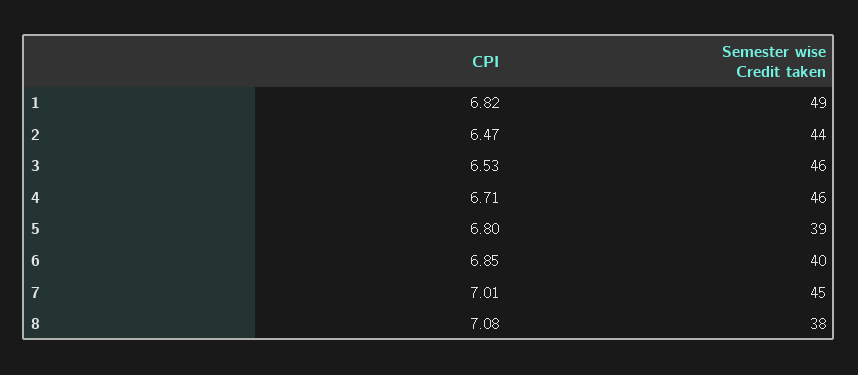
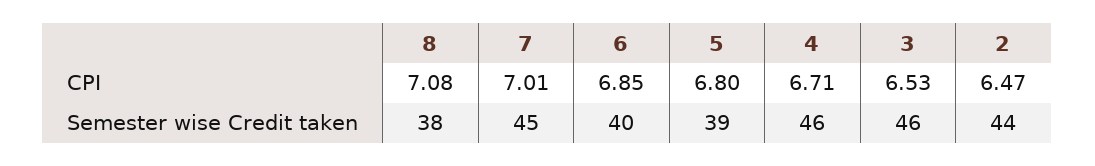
CPI, 1: 6.82 -> none
Semester wise Credit taken, 1: 49 -> none

